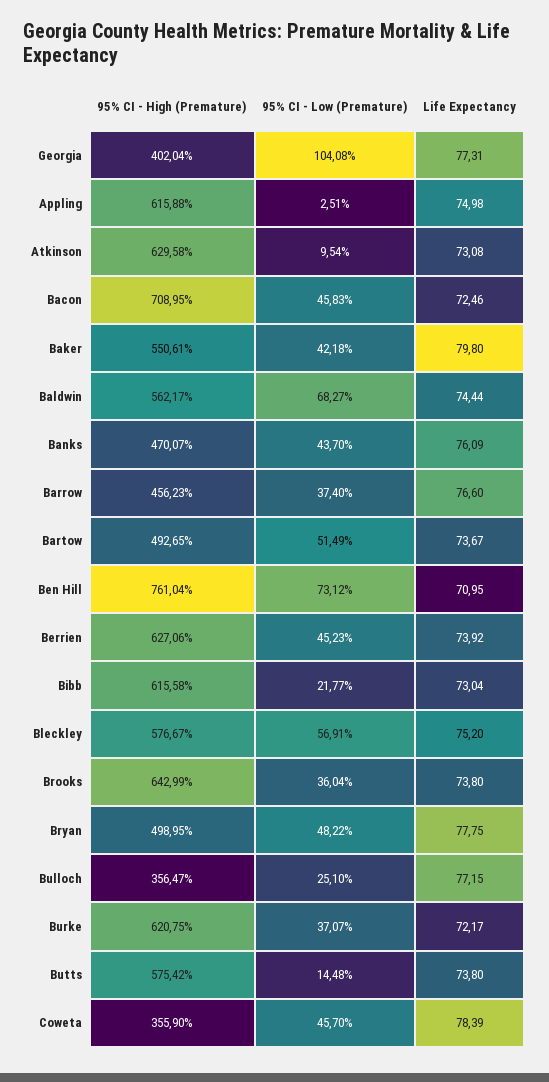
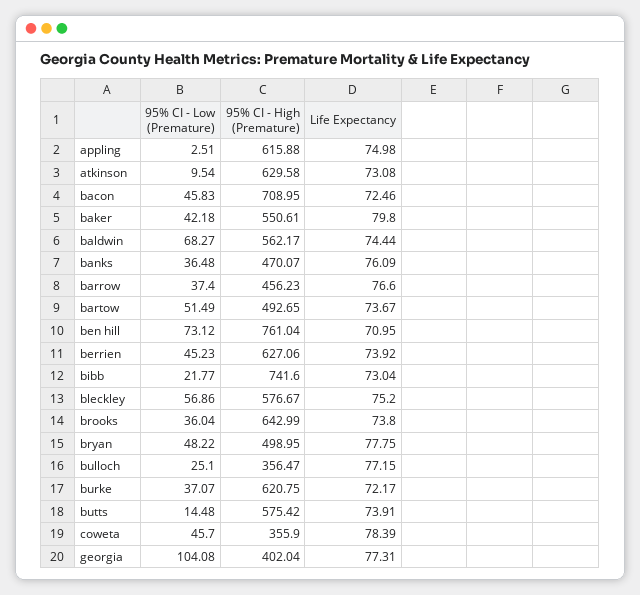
95% CI - Low (Premature), Banks: 43.7 -> 36.48
95% CI - High (Premature), Bibb: 615.58 -> 741.6
95% CI - Low (Premature), Bleckley: 56.91 -> 56.86
Life Expectancy, Butts: 73.8 -> 73.91

